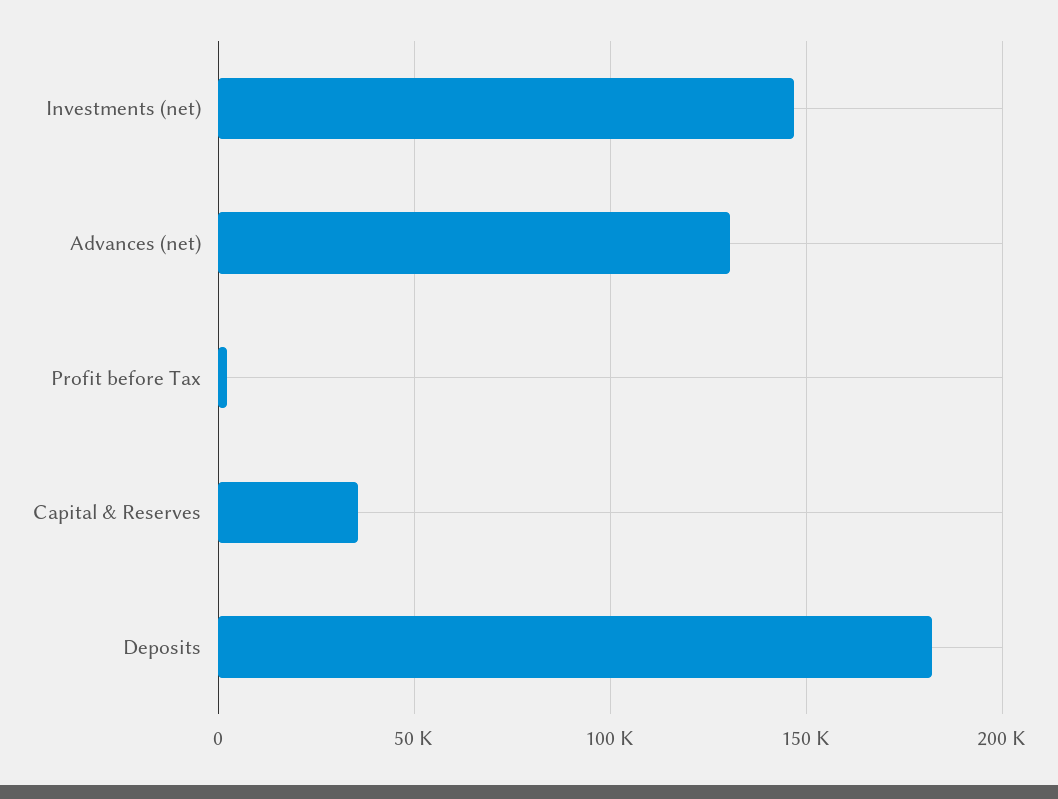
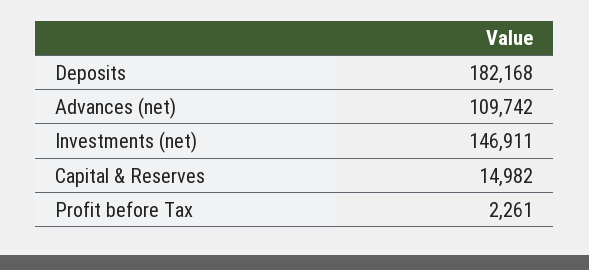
Advances (net): 130000 -> 109742
Capital & Reserves: 35000 -> 14982

